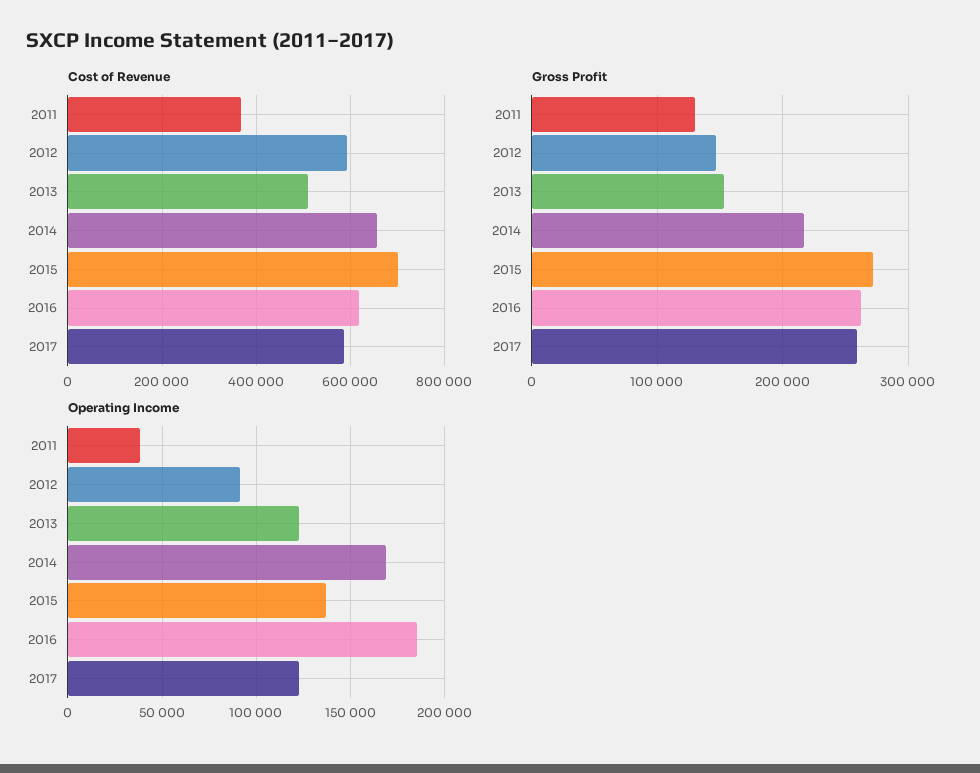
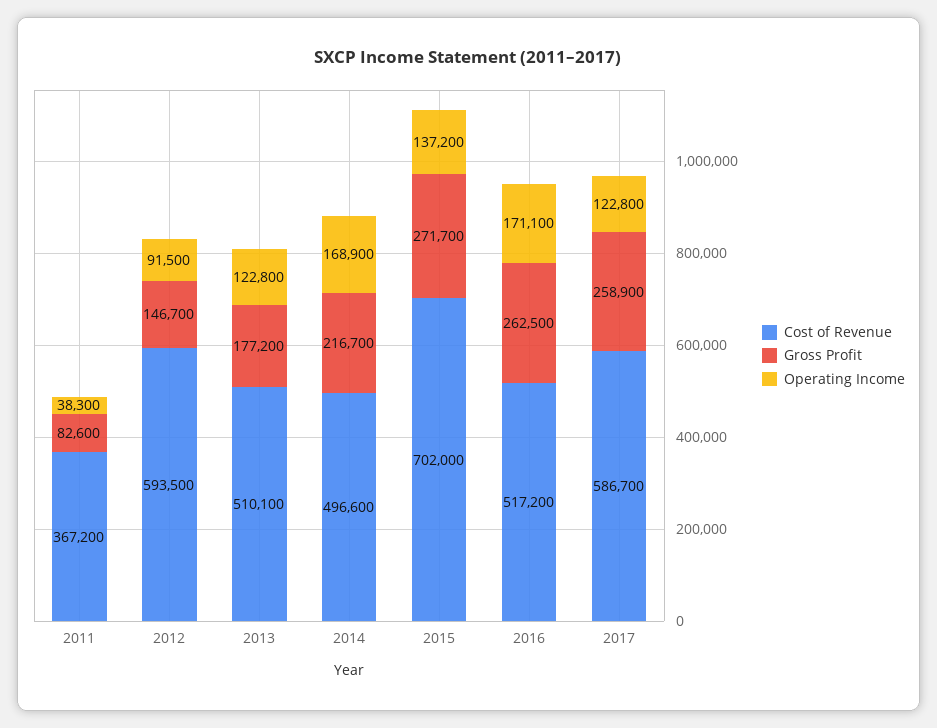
Cost of Revenue, 2014: 660000 -> 496600
Cost of Revenue, 2016: 620000 -> 517200
Gross Profit, 2011: 130000 -> 82600
Gross Profit, 2013: 150000 -> 177200
Operating Income, 2016: 185000 -> 171100

